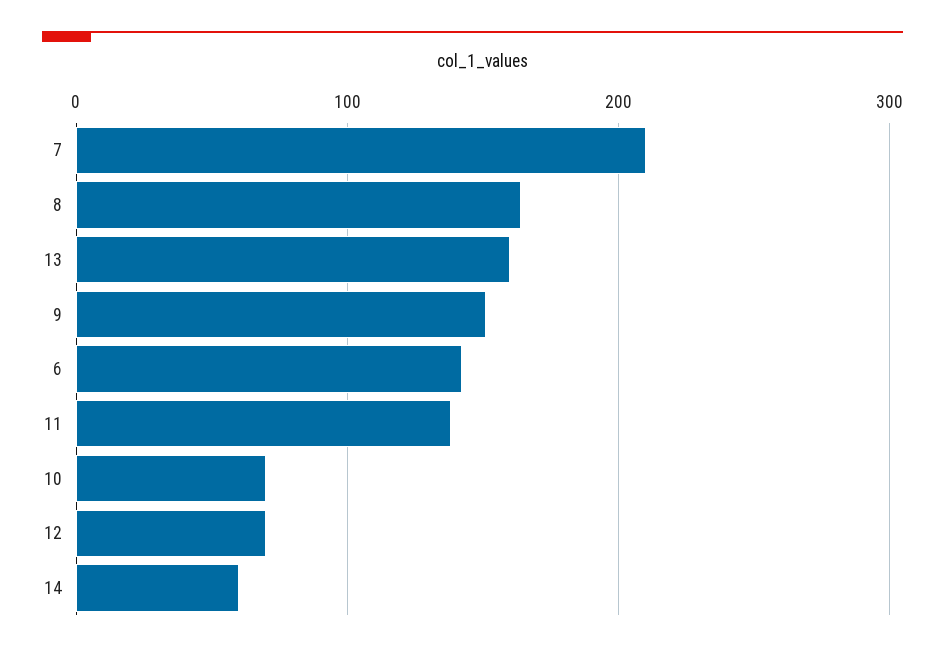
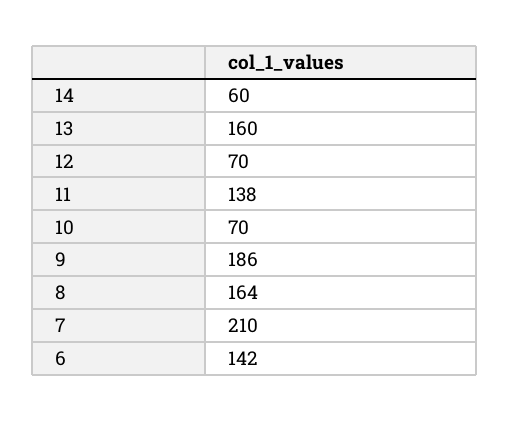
9: 150 -> 186

